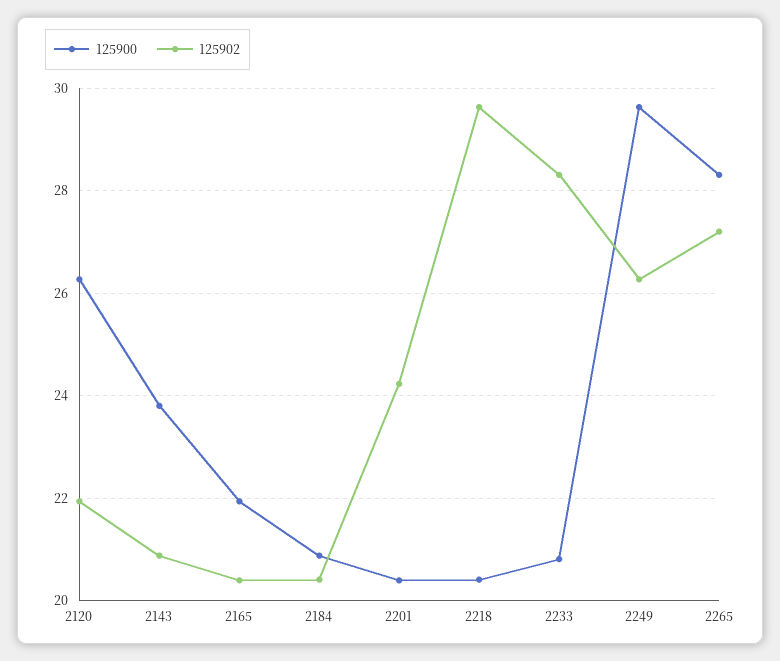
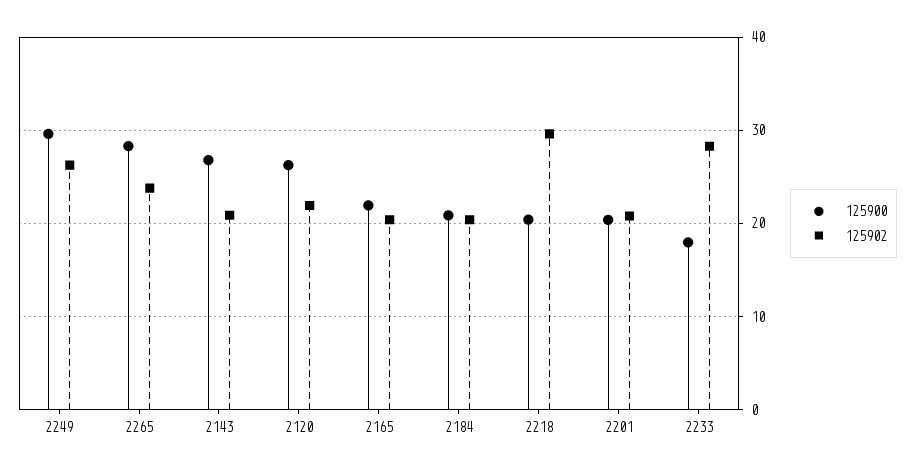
125900, 2143: 23.8 -> 27
125902, 2201: 24.2 -> 21
125900, 2233: 20.8 -> 18
125902, 2265: 27.2 -> 24

